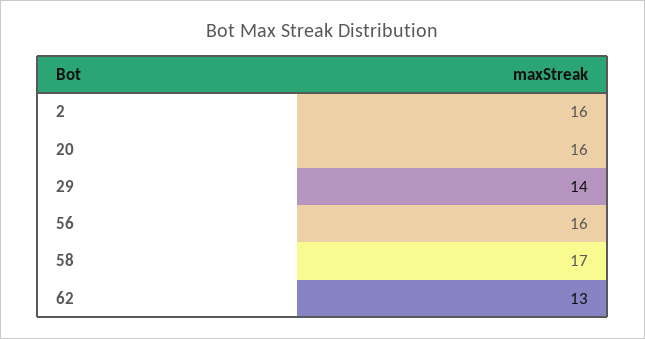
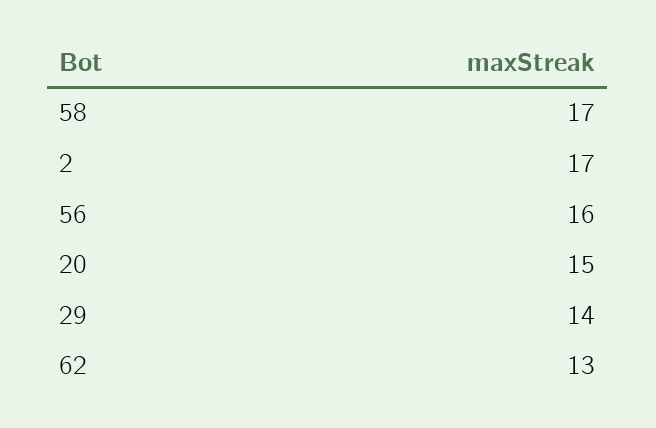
2: 16 -> 17
20: 16 -> 15

